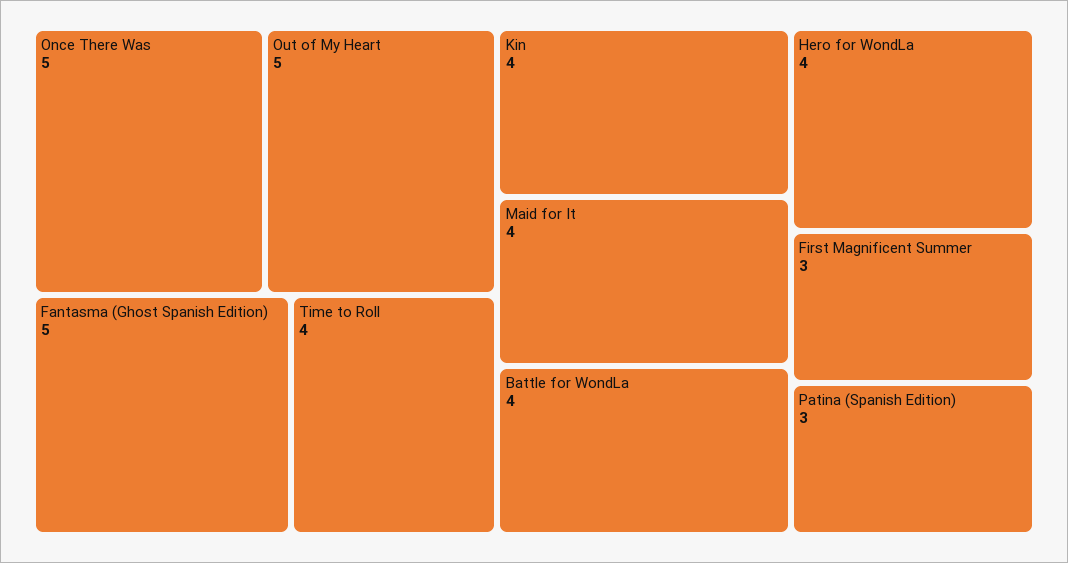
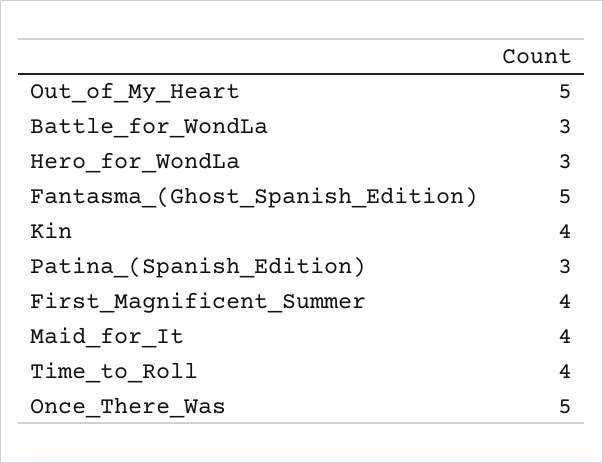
Battle for WondLa: 4 -> 3
Hero for WondLa: 4 -> 3
First Magnificent Summer: 3 -> 4

